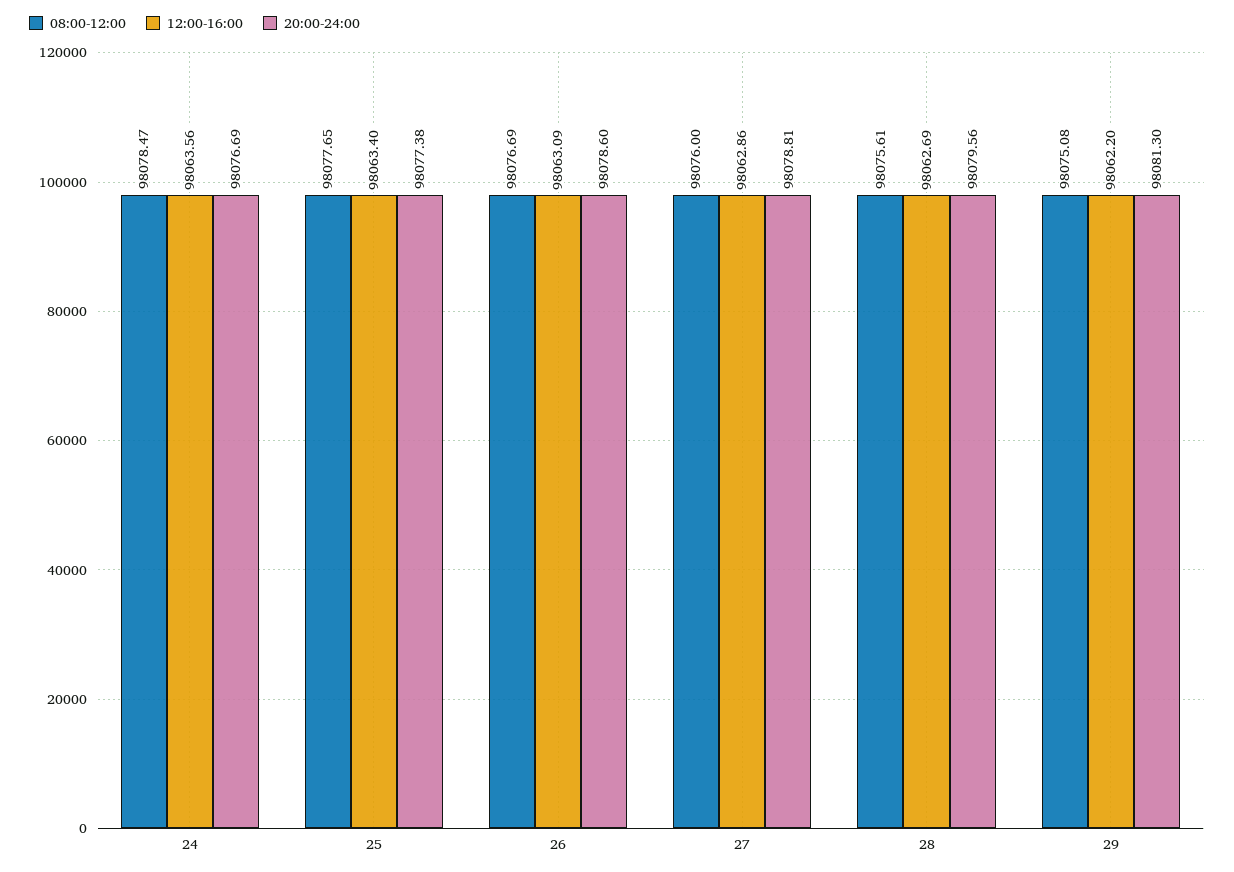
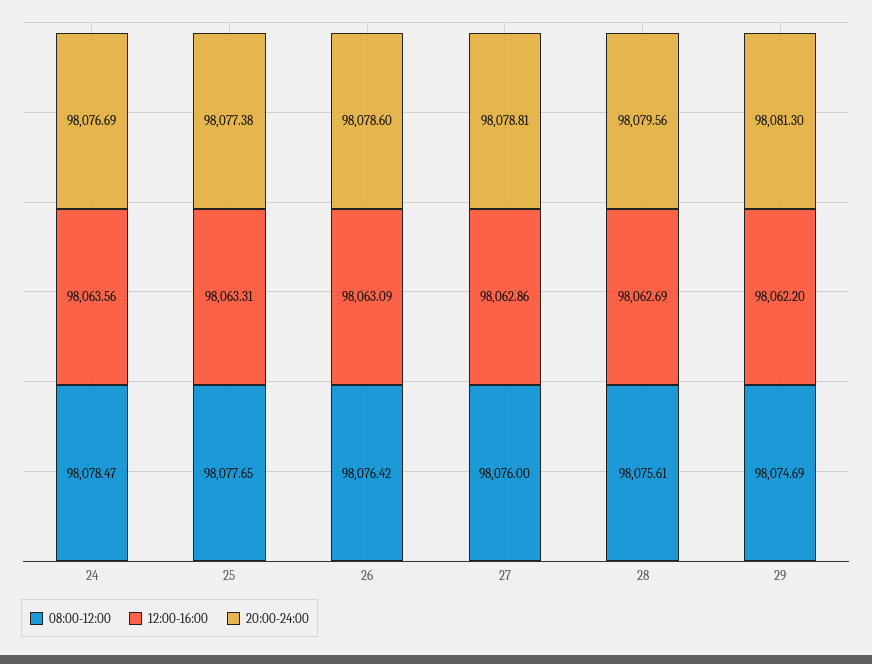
12:00-16:00, 25: 98063.4 -> 98063.31
08:00-12:00, 26: 98076.69 -> 98076.42
08:00-12:00, 29: 98075.08 -> 98074.69

